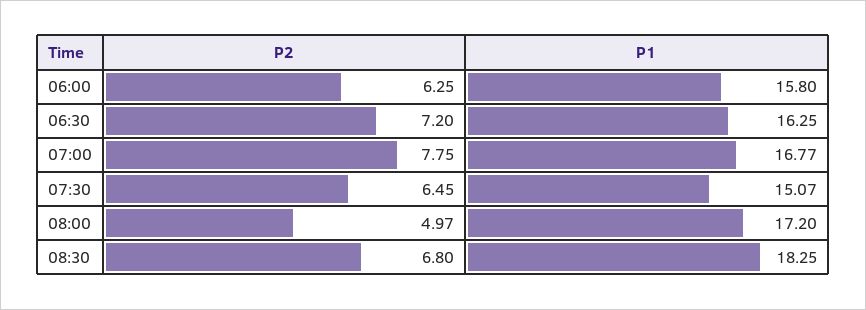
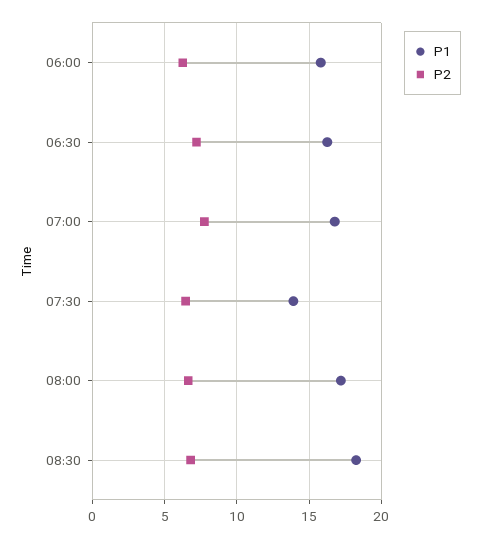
P1, 07:30: 15.07 -> 14
P2, 08:00: 4.97 -> 6.5

